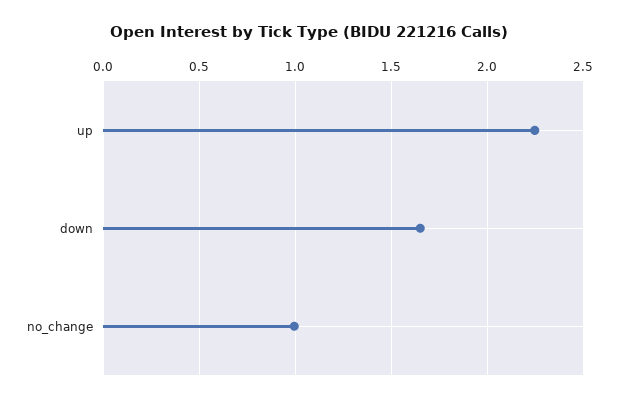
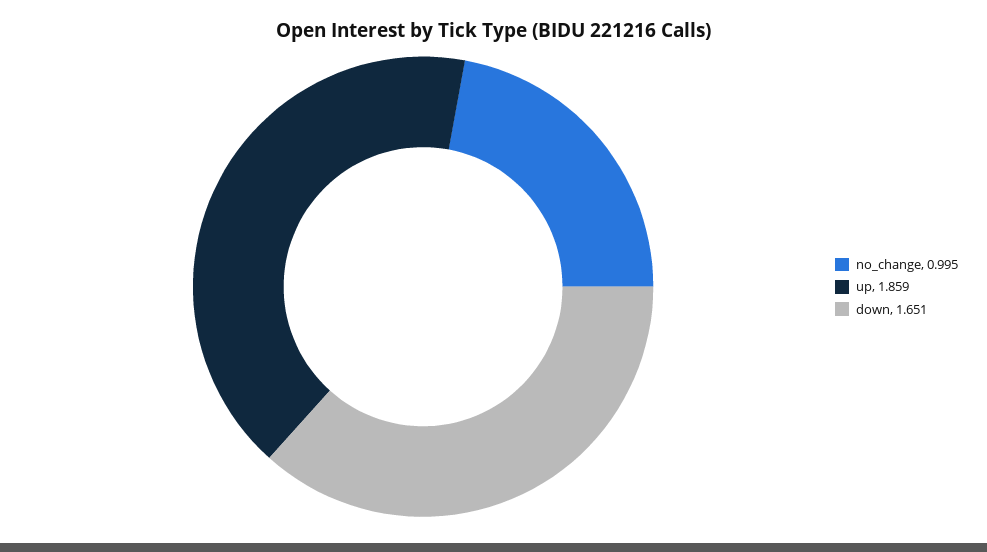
up: 2.25 -> 1.859

